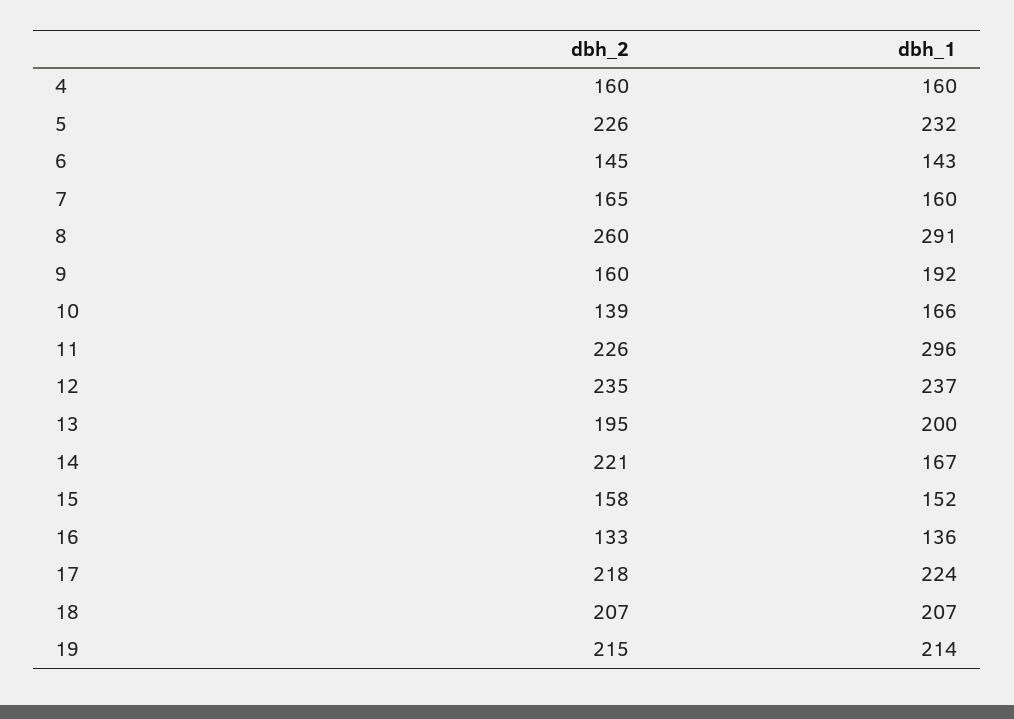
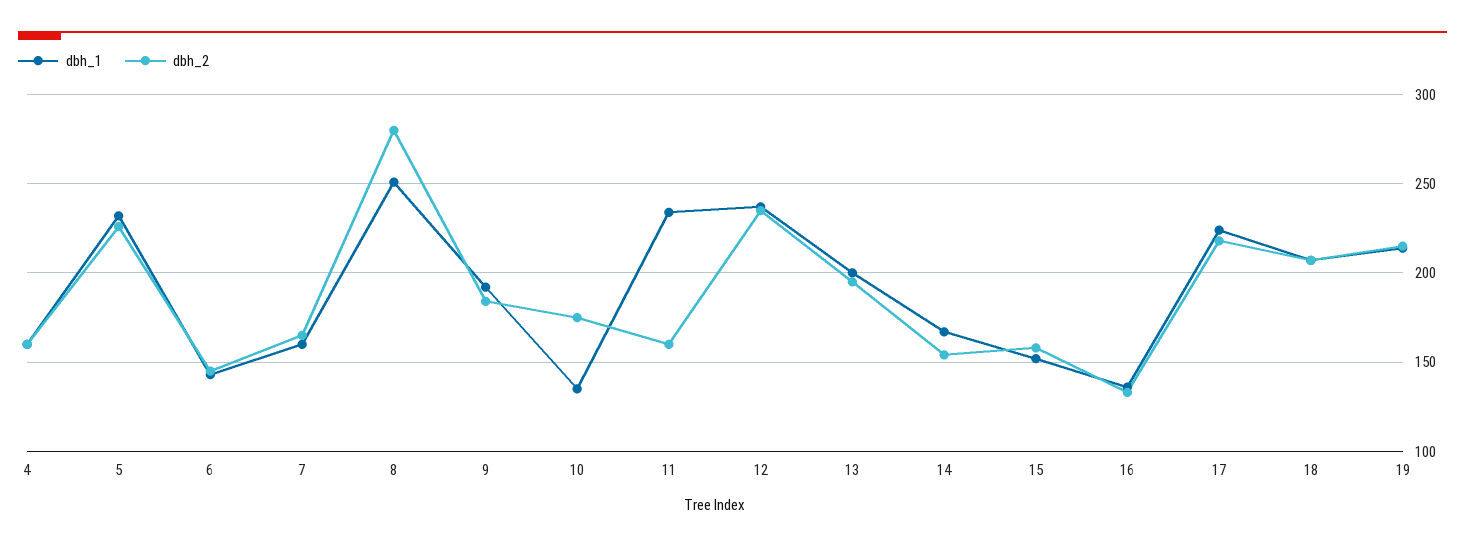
dbh_2, 8: 260 -> 280
dbh_1, 8: 291 -> 250
dbh_2, 9: 160 -> 185
dbh_2, 10: 139 -> 175
dbh_1, 10: 166 -> 135
dbh_2, 11: 226 -> 160
dbh_1, 11: 296 -> 235
dbh_2, 14: 221 -> 155

